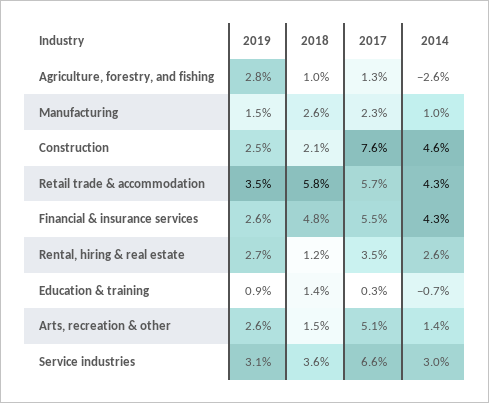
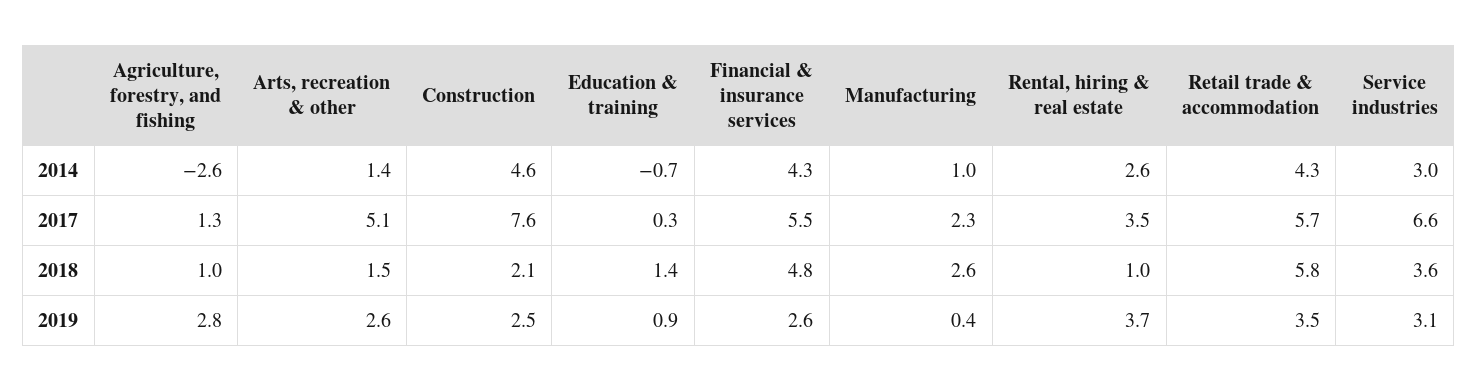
2019, Manufacturing: 1.5 -> 0.4
2019, Rental, hiring & real estate: 2.7 -> 3.7
2018, Rental, hiring & real estate: 1.2 -> 1

